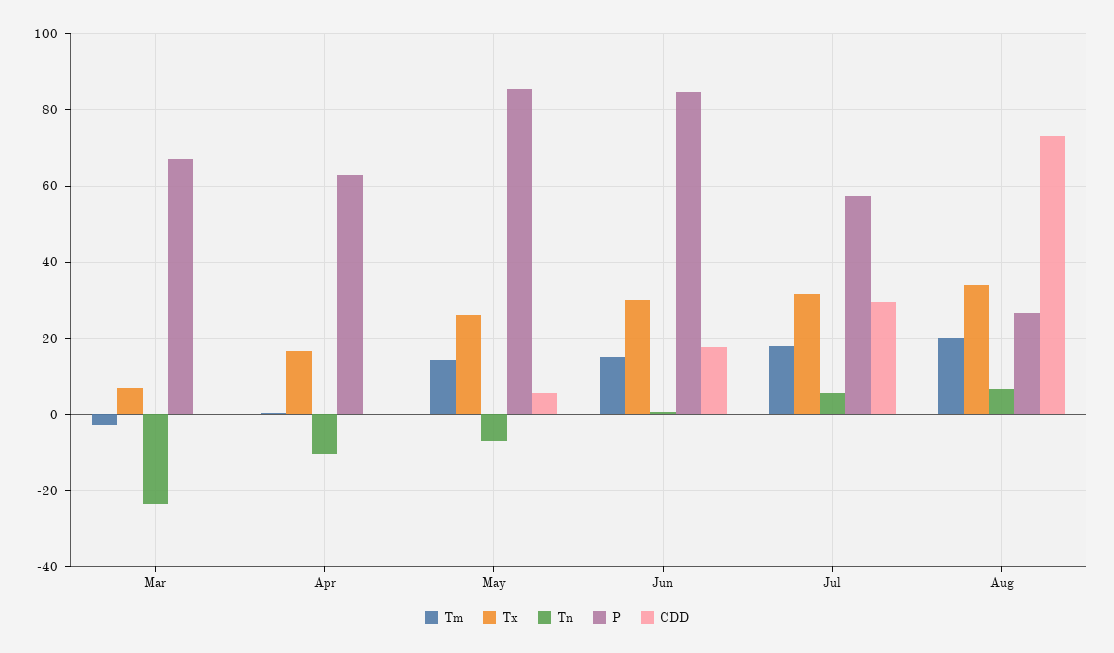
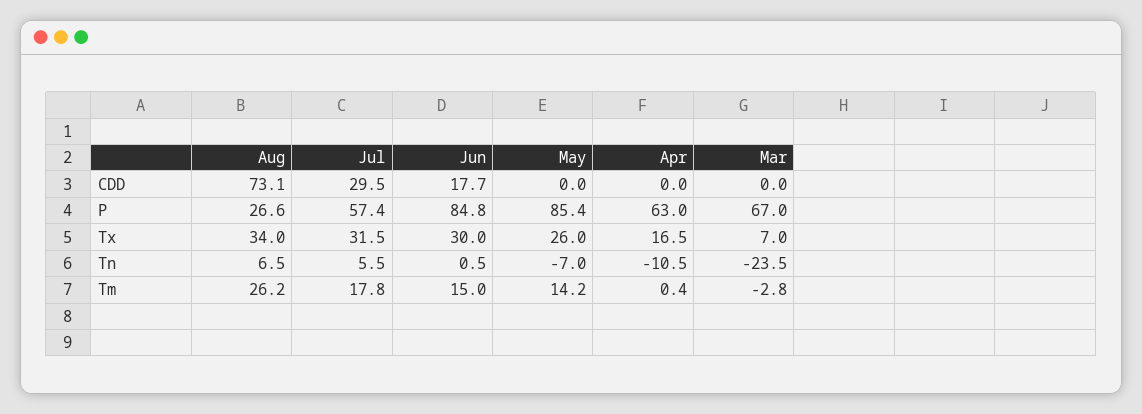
CDD, May: 6 -> 0
Tm, Aug: 20 -> 26.2

